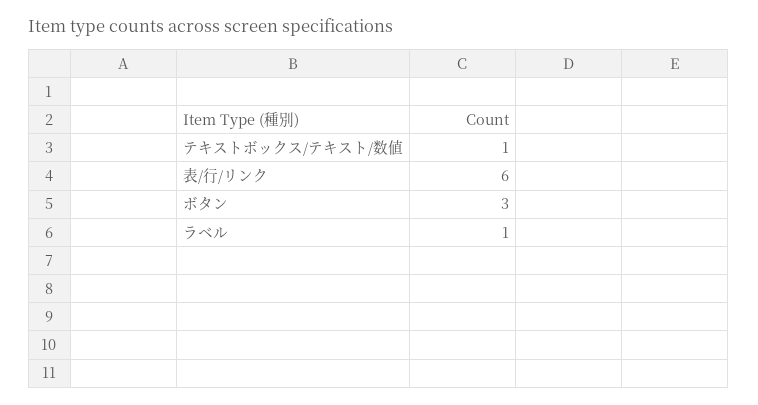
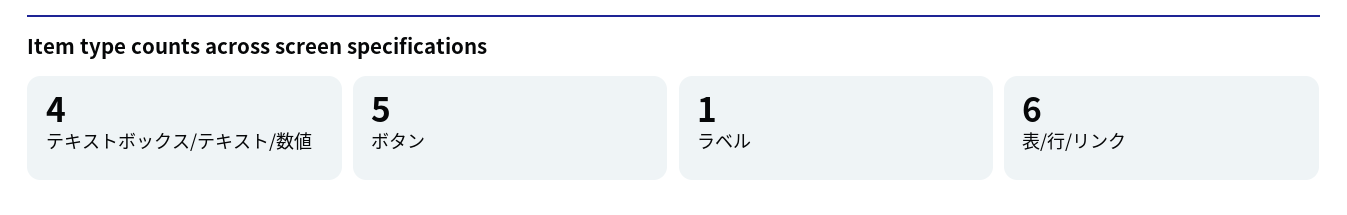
テキストボックス/テキスト/数値: 1 -> 4
ボタン: 3 -> 5

